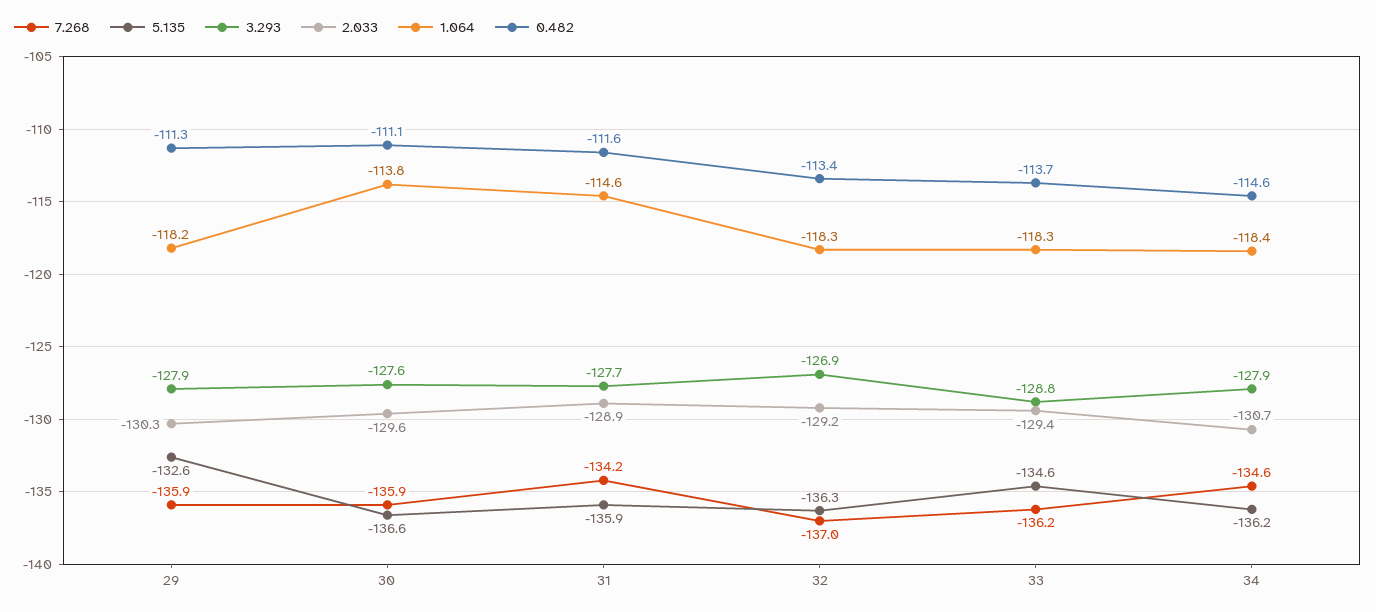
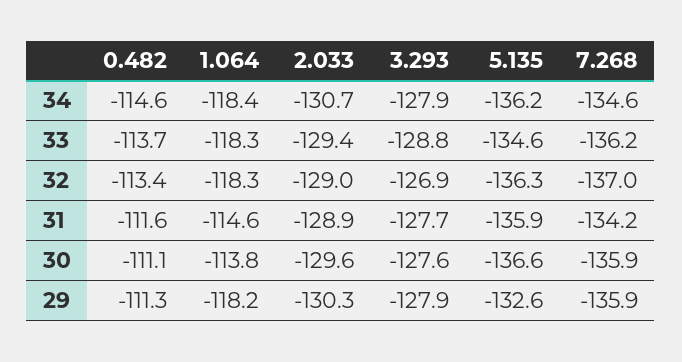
2.033, 32: -129.2 -> -129

